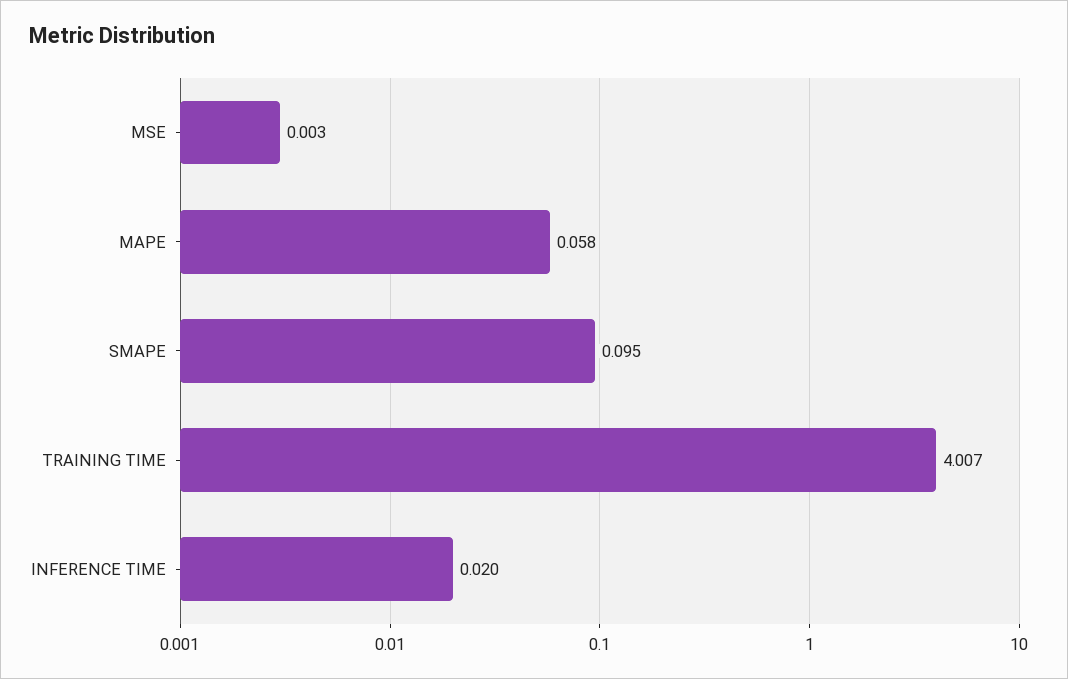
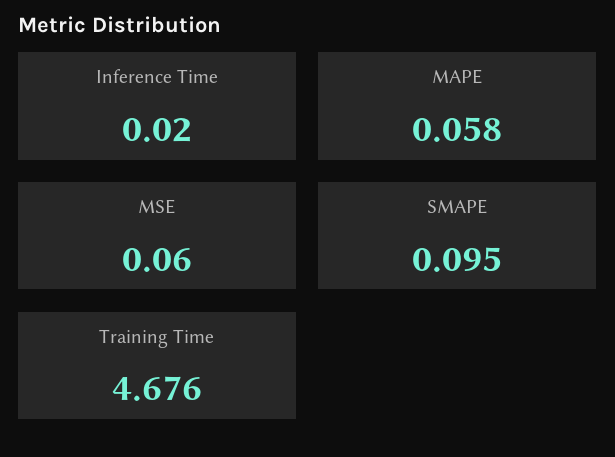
MSE: 0.003 -> 0.06
TRAINING TIME: 4.007 -> 4.676

